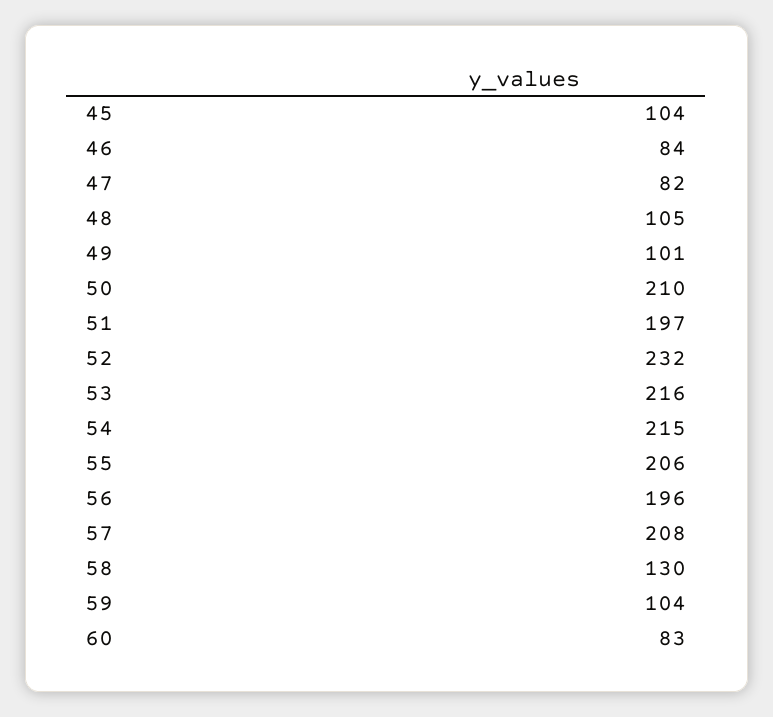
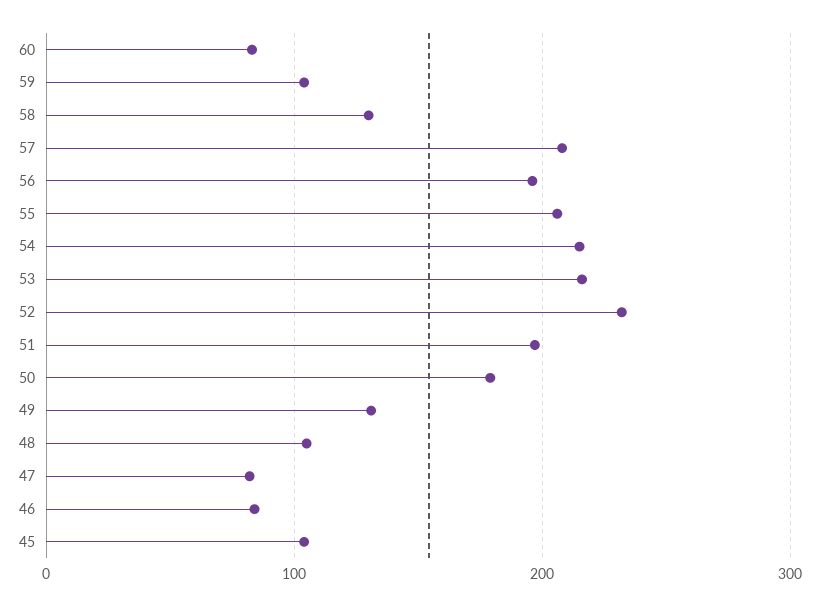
49: 101 -> 130
50: 210 -> 180

